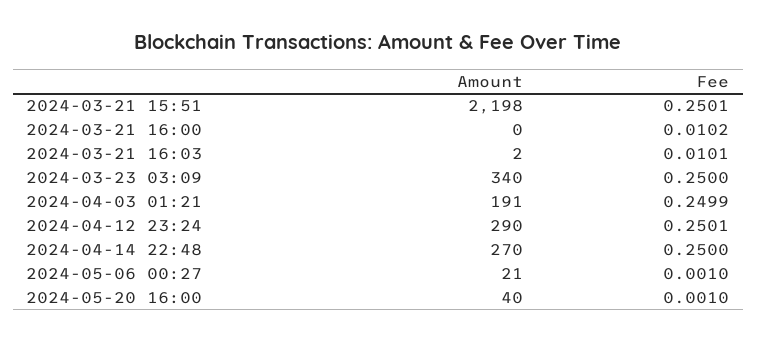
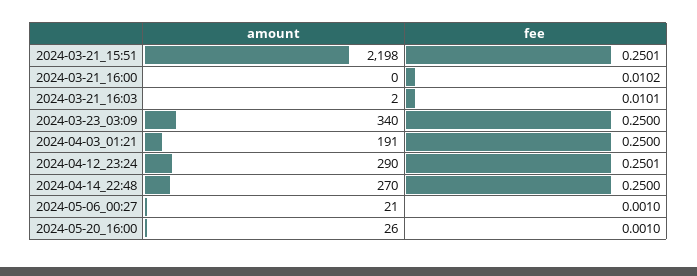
Fee, 2024-04-03 01:21: 0.2499 -> 0.25
Amount, 2024-05-20 16:00: 40 -> 26

